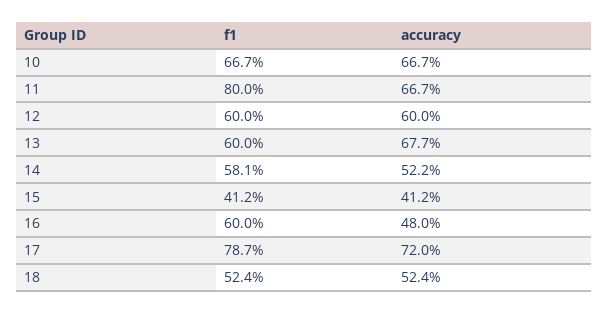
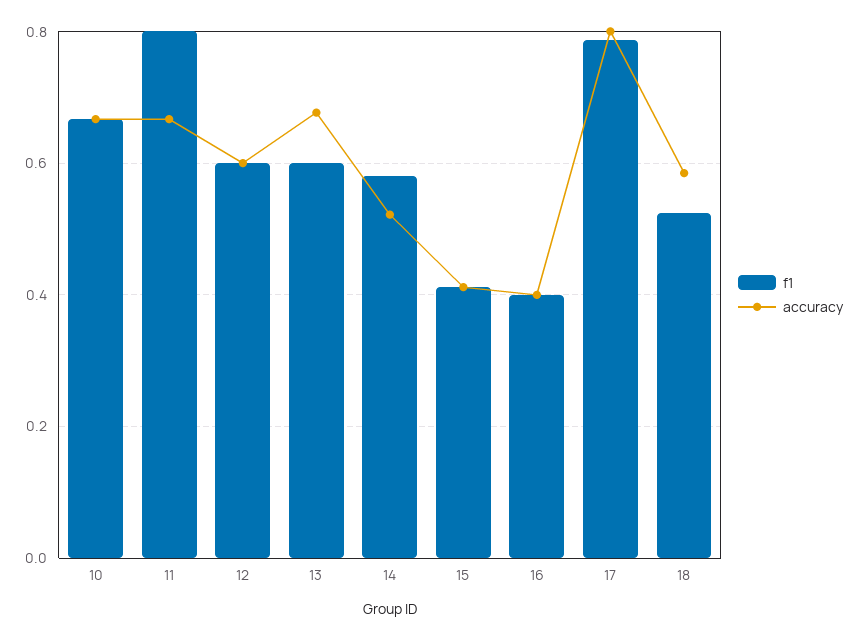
f1, 16: 0.6 -> 0.4
accuracy, 16: 0.48 -> 0.4
accuracy, 17: 0.72 -> 0.8
accuracy, 18: 0.524 -> 0.58

